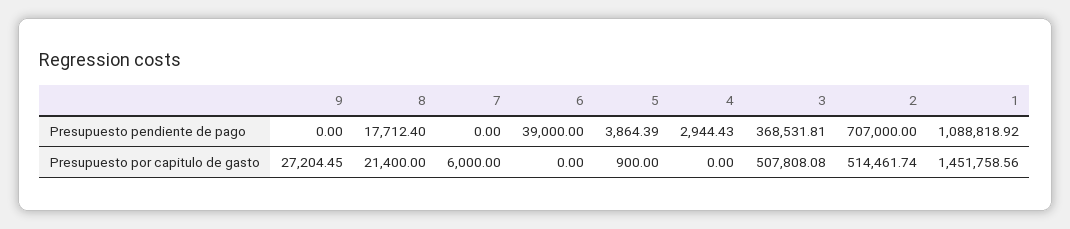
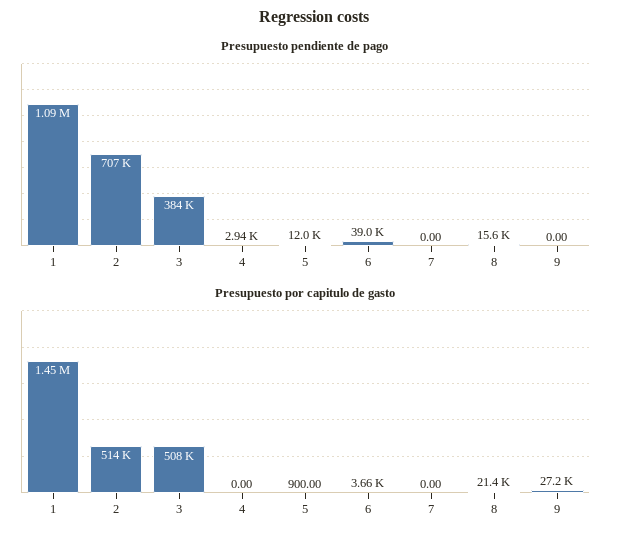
Presupuesto pendiente de pago, 8: 17712.4 -> 15600
Presupuesto pendiente de pago, 5: 3864.39 -> 12000
Presupuesto pendiente de pago, 3: 368531.81 -> 384000
Presupuesto por capitulo de gasto, 7: 6000 -> 0
Presupuesto por capitulo de gasto, 6: 0 -> 3660

